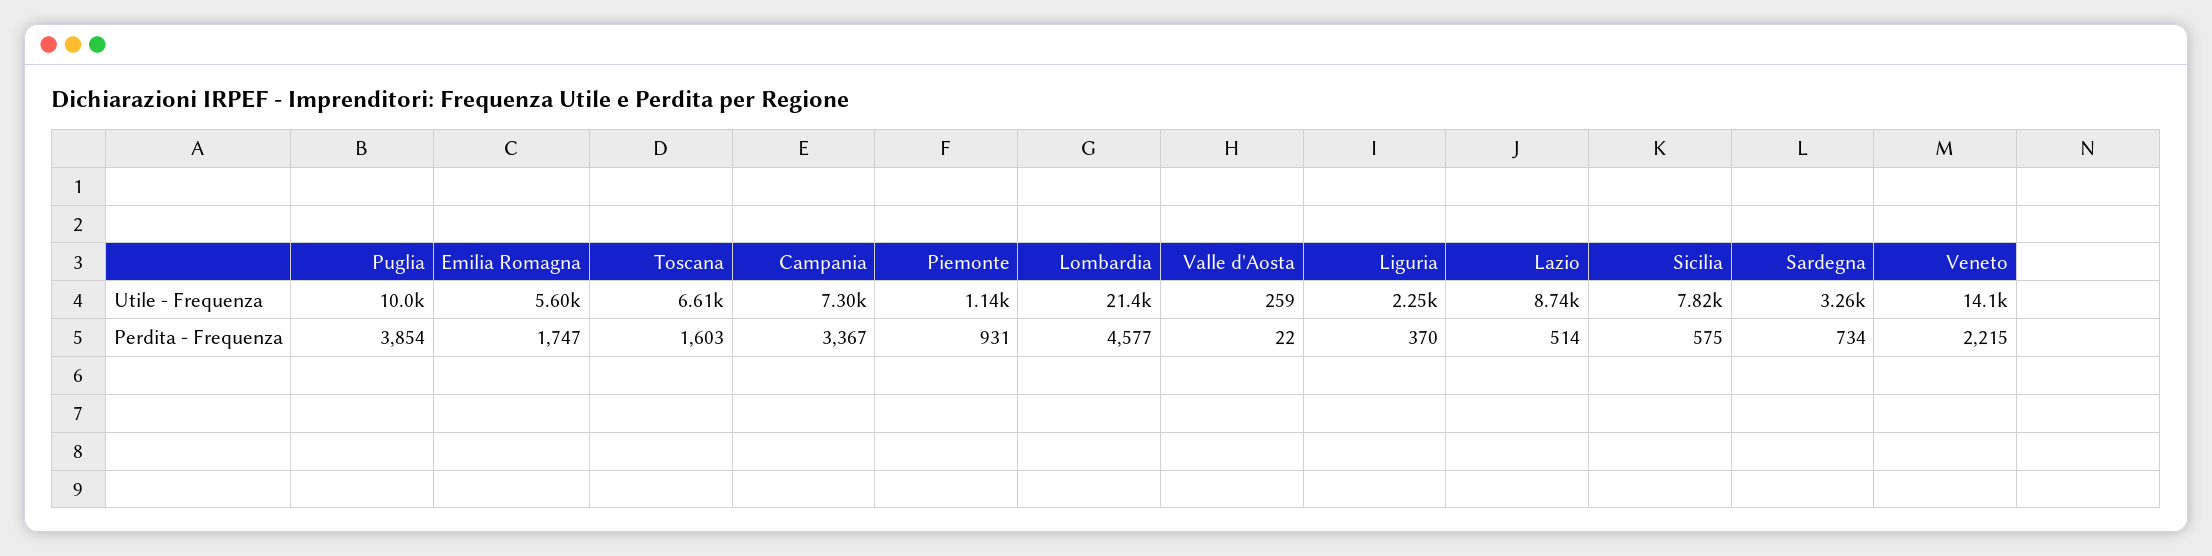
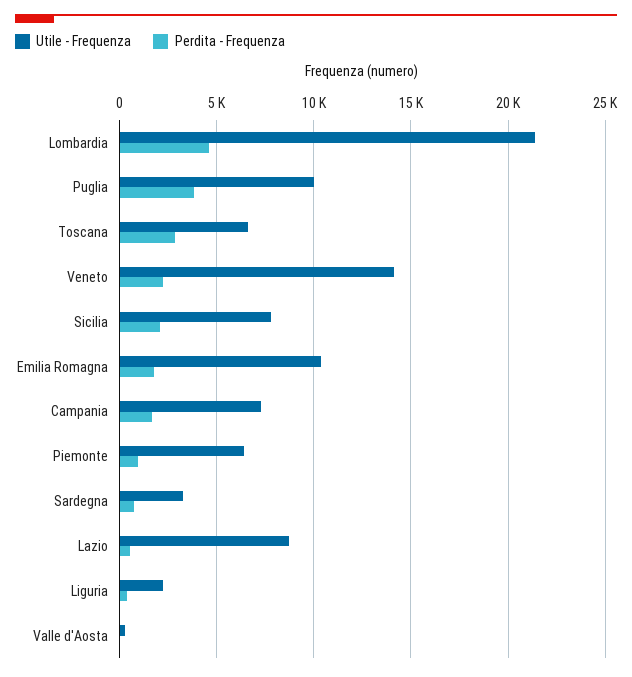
Utile - Frequenza, Emilia Romagna: 5600 -> 10500
Utile - Frequenza, Piemonte: 1140 -> 6500
Perdita - Frequenza, Toscana: 1603 -> 3000
Perdita - Frequenza, Campania: 3367 -> 1500
Perdita - Frequenza, Sicilia: 575 -> 2000

